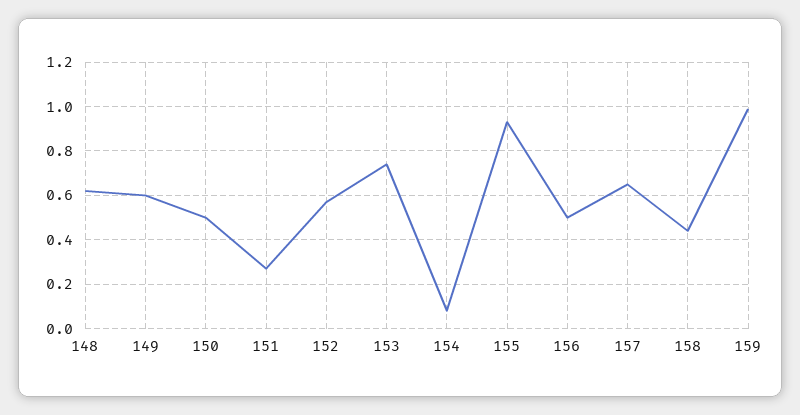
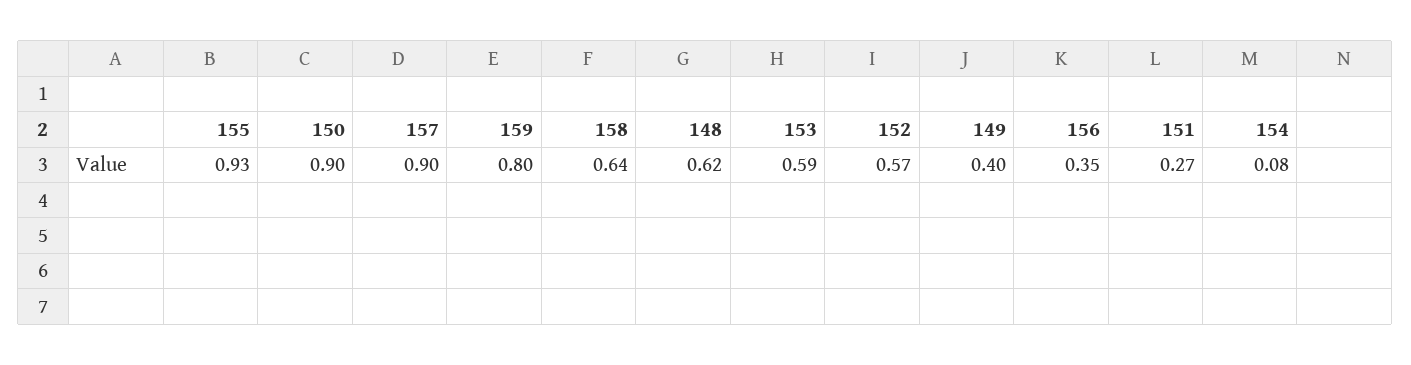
149: 0.6 -> 0.4
150: 0.5 -> 0.9
153: 0.75 -> 0.59
156: 0.5 -> 0.35
157: 0.65 -> 0.9
158: 0.45 -> 0.64
159: 1 -> 0.8

